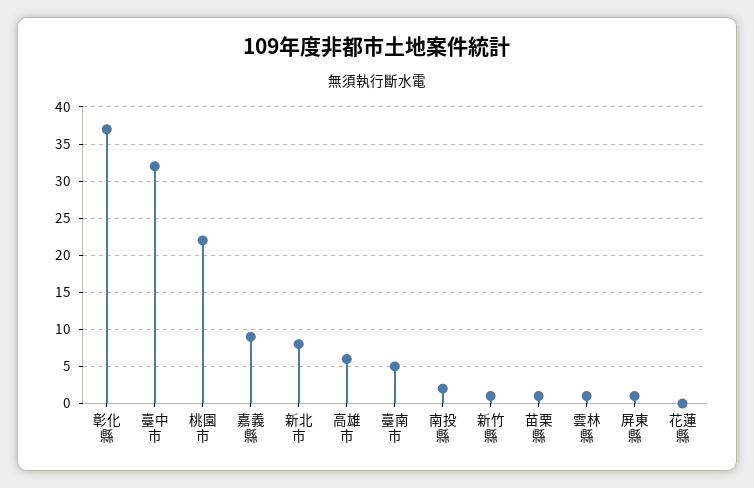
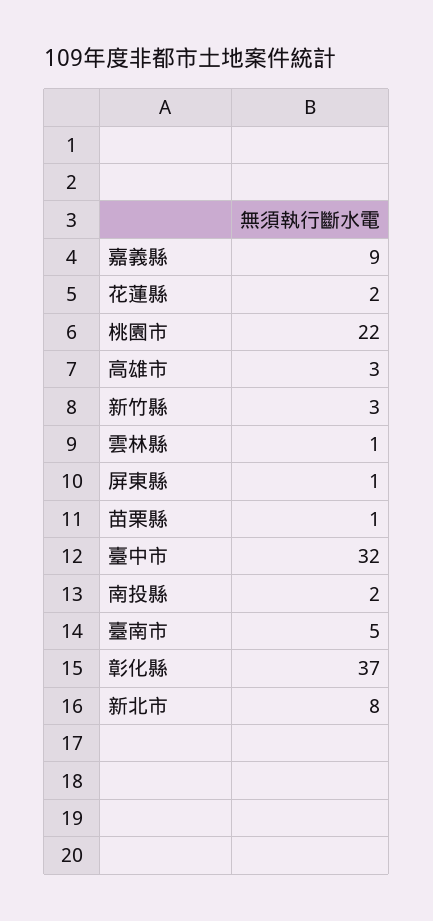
高雄市: 6 -> 3
新竹縣: 1 -> 3
花蓮縣: 0 -> 2

